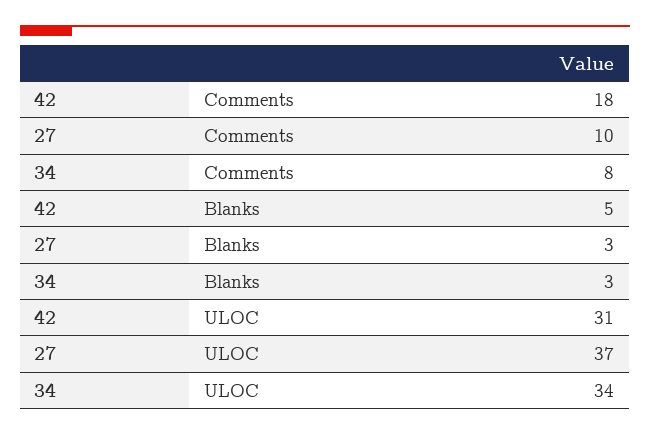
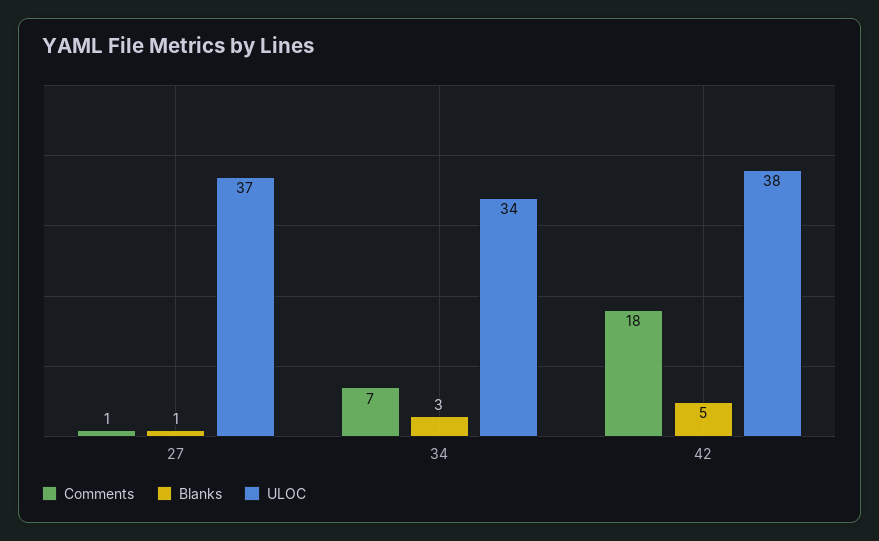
Comments, 27: 10 -> 1
Comments, 34: 8 -> 7
Blanks, 27: 3 -> 1
ULOC, 42: 31 -> 38

